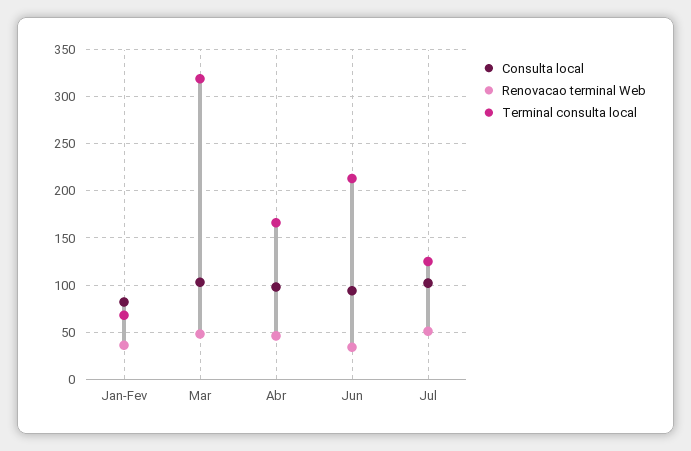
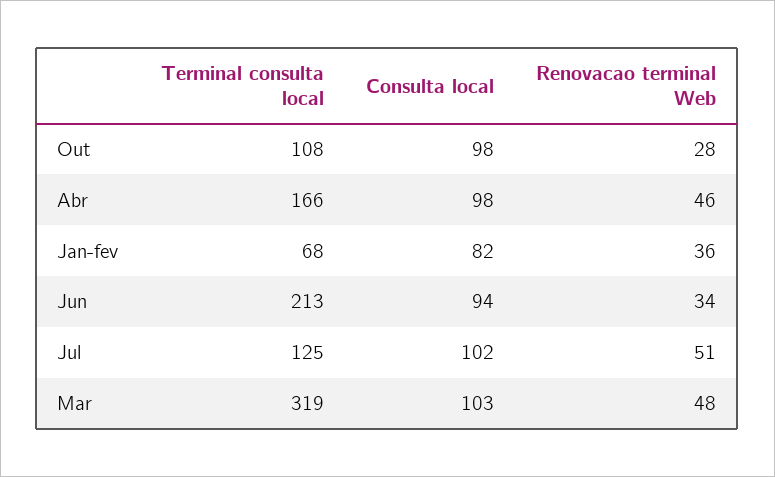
Terminal consulta local, Out: none -> 108
Consulta local, Out: none -> 98
Renovacao terminal Web, Out: none -> 28

